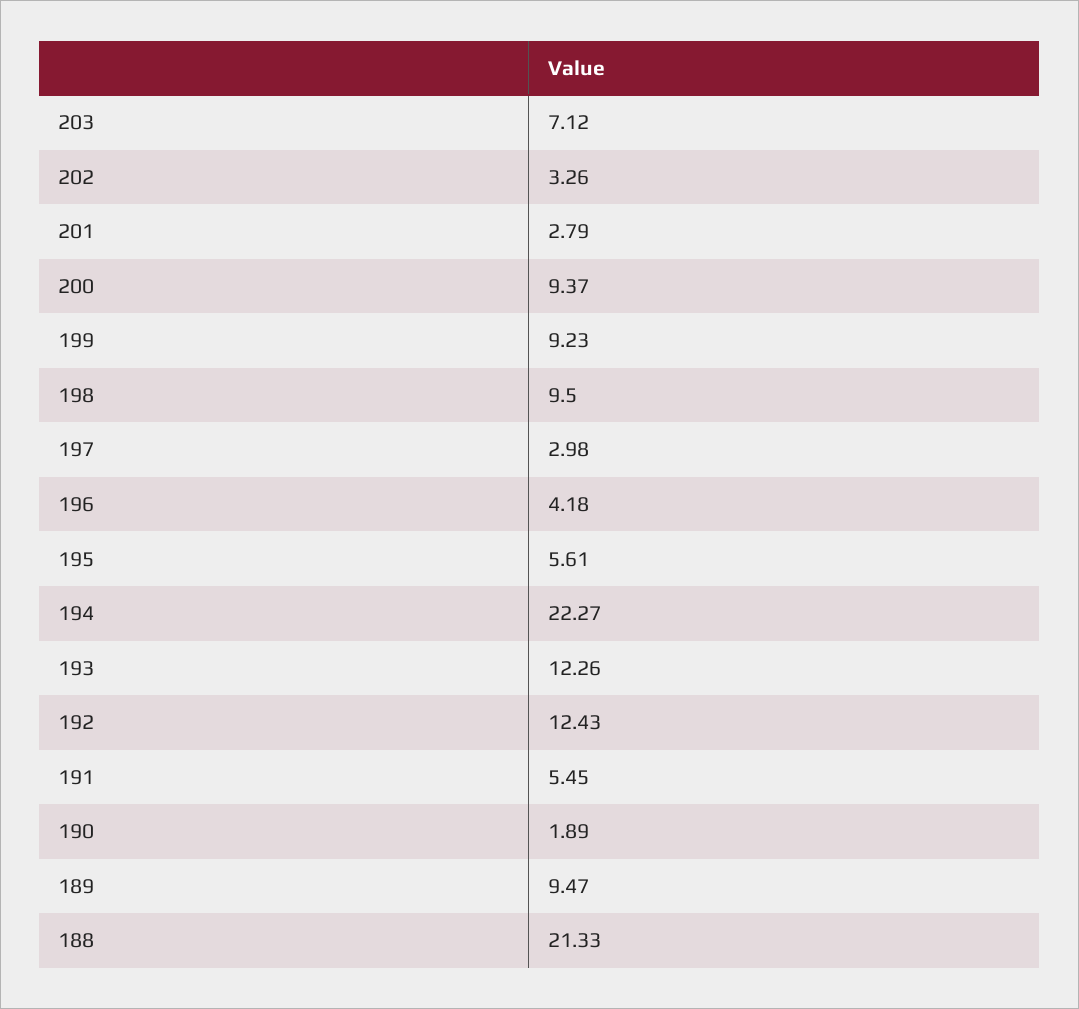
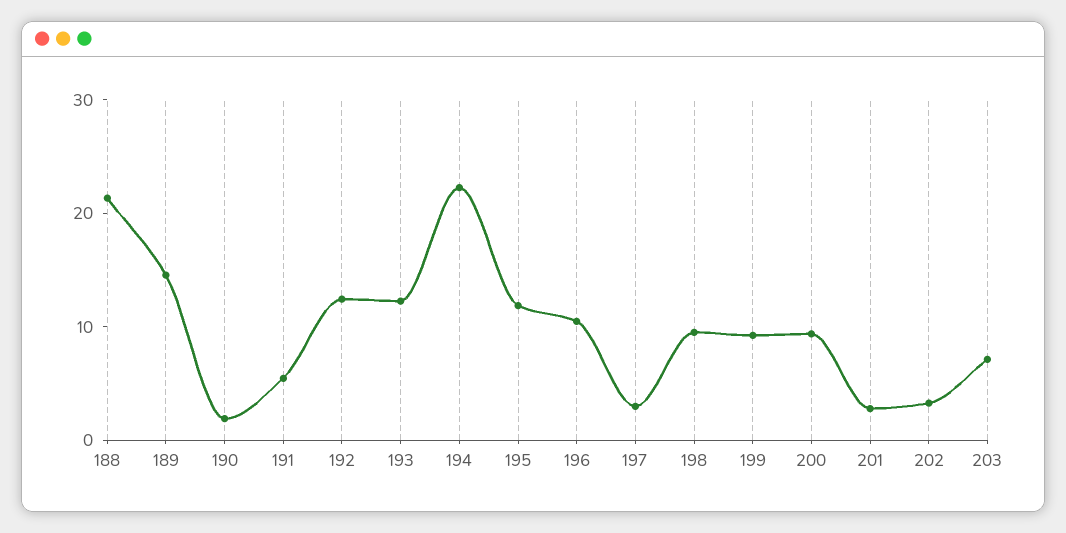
196: 4.18 -> 10
195: 5.61 -> 12
189: 9.47 -> 14

